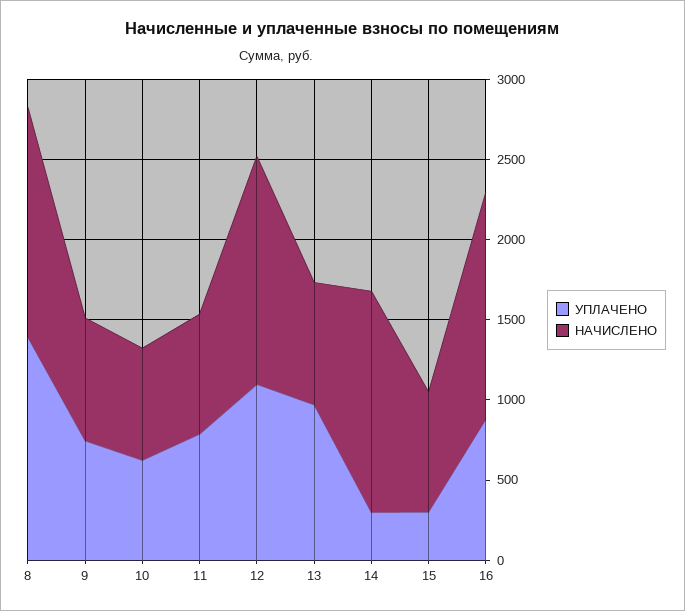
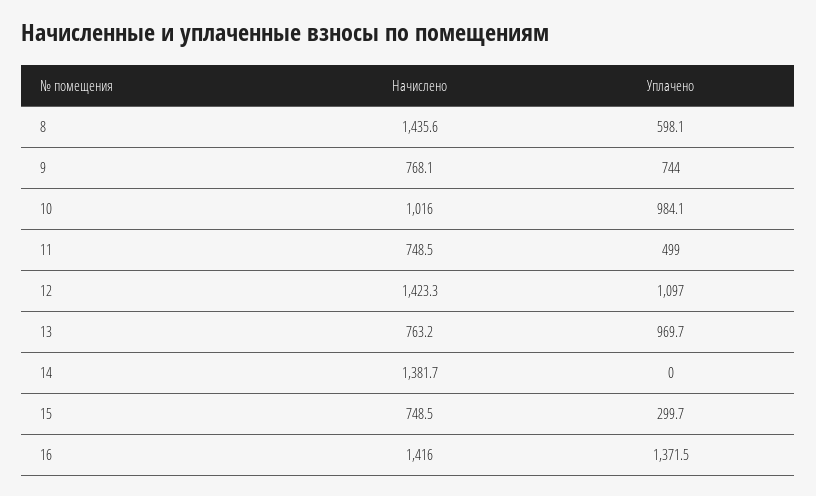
УПЛАЧЕНО, 8: 1400 -> 598.1
УПЛАЧЕНО, 10: 600 -> 984.1
НАЧИСЛЕНО, 10: 700 -> 1016
УПЛАЧЕНО, 11: 800 -> 499
УПЛАЧЕНО, 14: 300 -> 0
УПЛАЧЕНО, 16: 900 -> 1371.5

